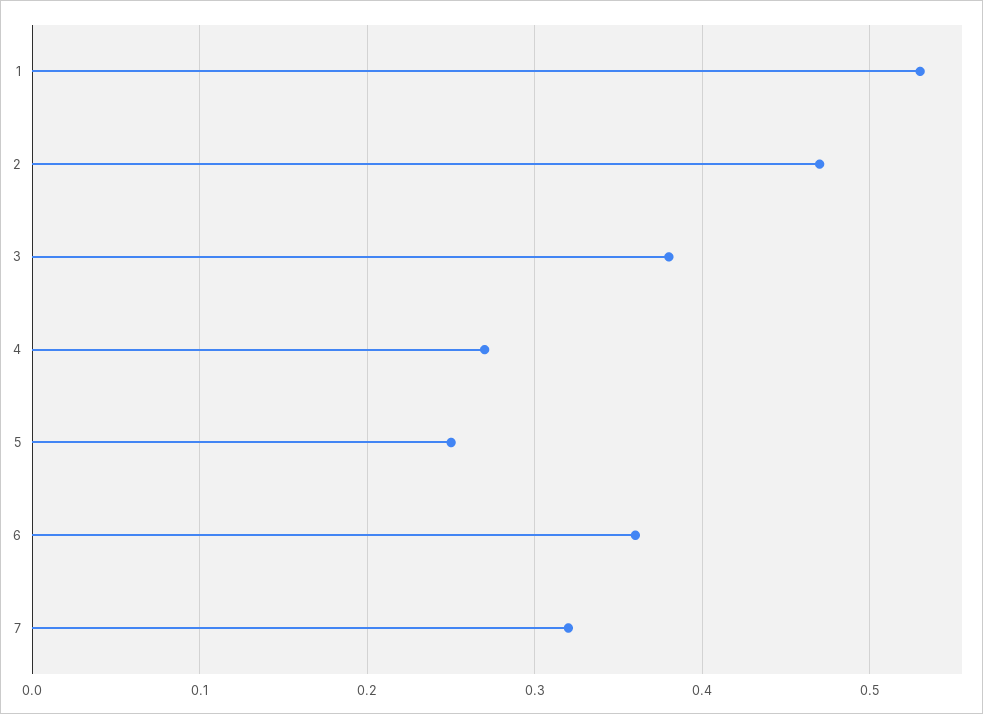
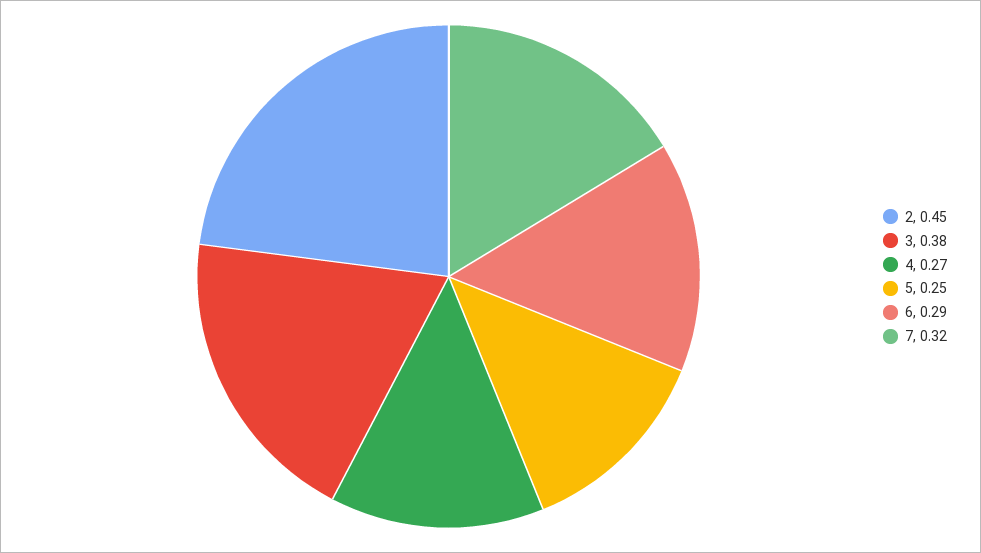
1: 0.53 -> none
2: 0.47 -> 0.45
6: 0.36 -> 0.29

